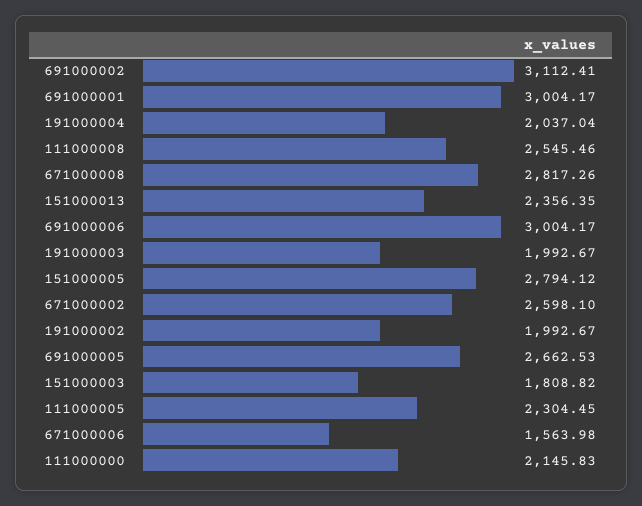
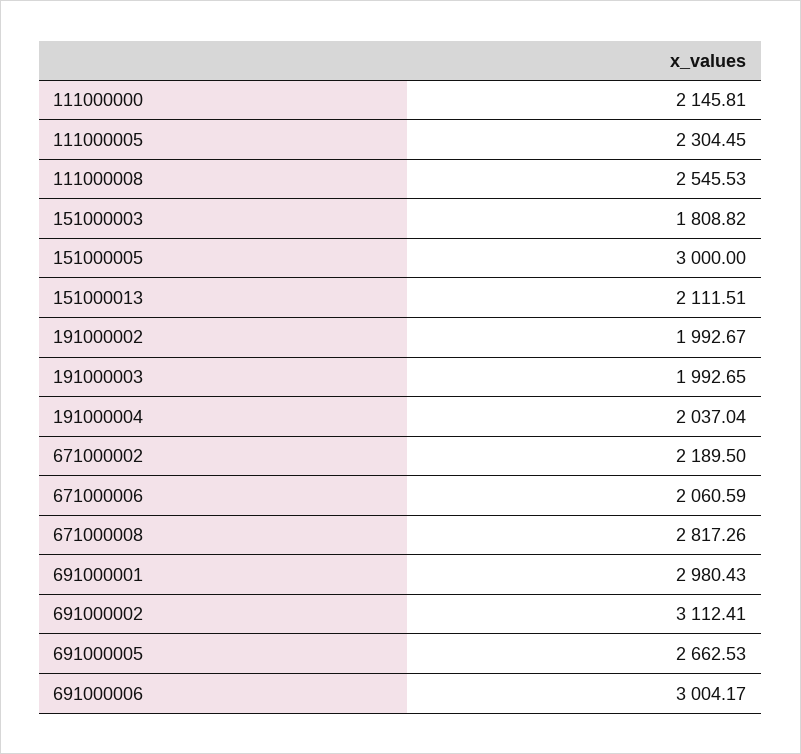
691000001: 3004.17 -> 2980.43
111000008: 2545.46 -> 2545.53
151000013: 2356.35 -> 2111.51
191000003: 1992.67 -> 1992.65
151000005: 2794.12 -> 3000
671000002: 2598.1 -> 2189.5
671000006: 1563.98 -> 2060.59
111000000: 2145.83 -> 2145.81

